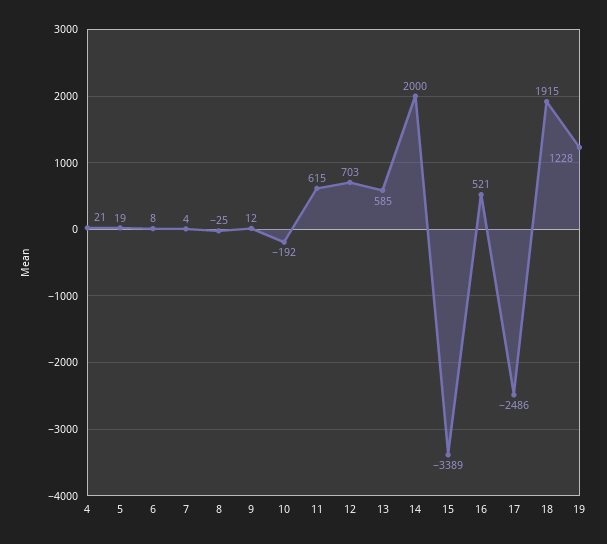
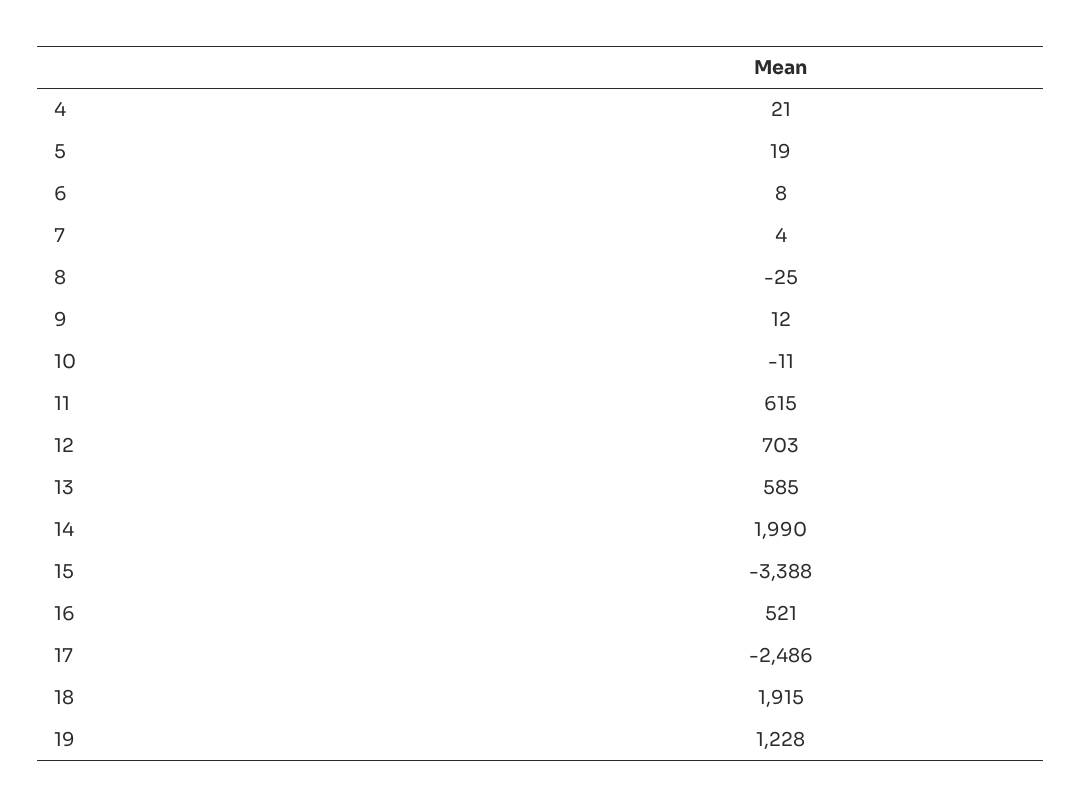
10: -192 -> -11
14: 2000 -> 1990
15: -3389 -> -3388

